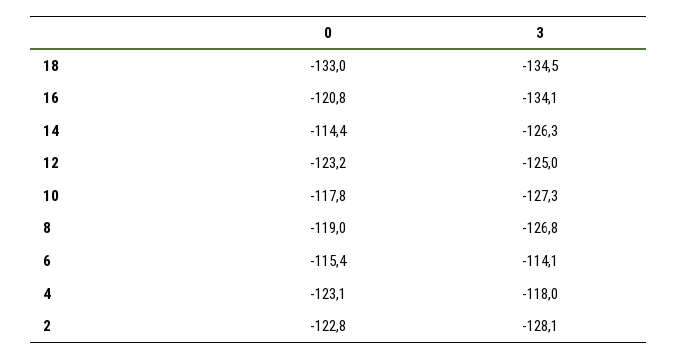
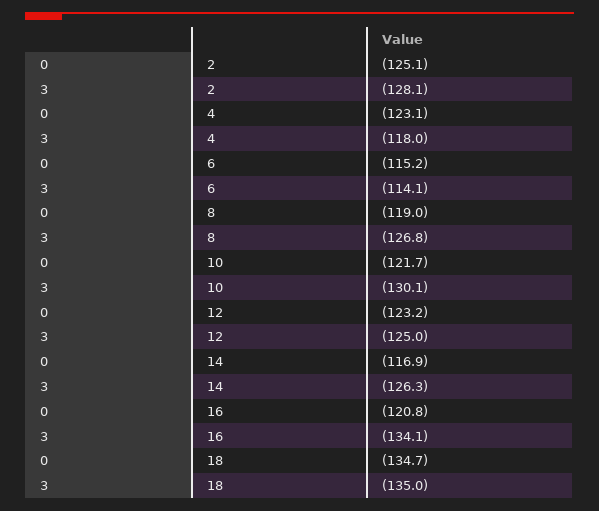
0, 18: -133 -> -134.7
3, 18: -134.5 -> -135
0, 14: -114.4 -> -116.9
0, 10: -117.8 -> -121.7
3, 10: -127.3 -> -130.1
0, 6: -115.4 -> -115.2
0, 2: -122.8 -> -125.1

